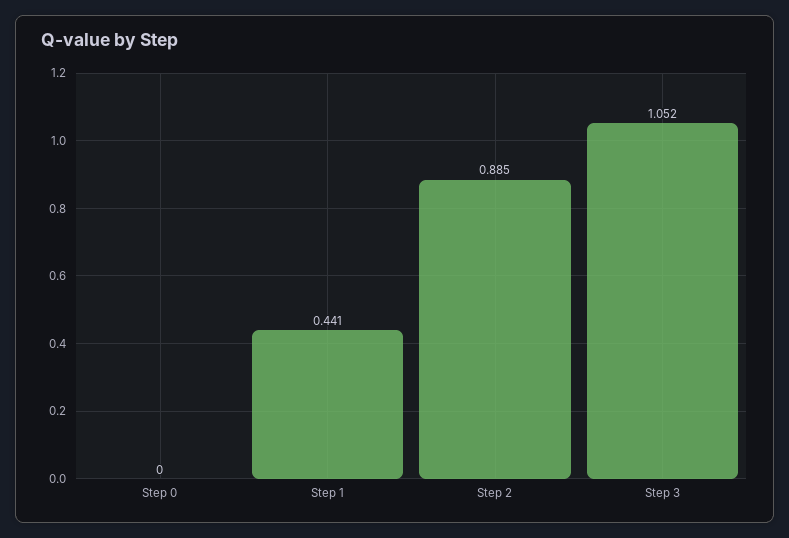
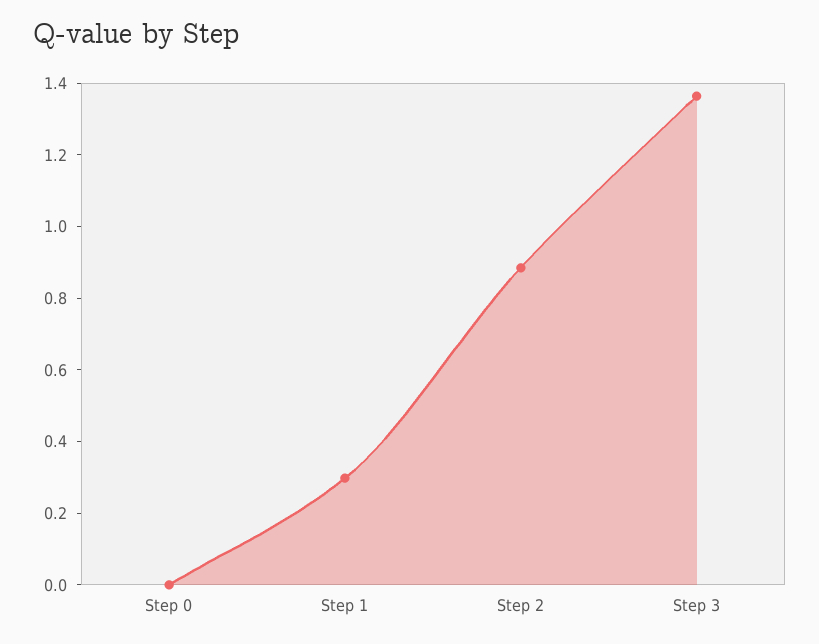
Step 1: 0.441 -> 0.3
Step 3: 1.052 -> 1.35

